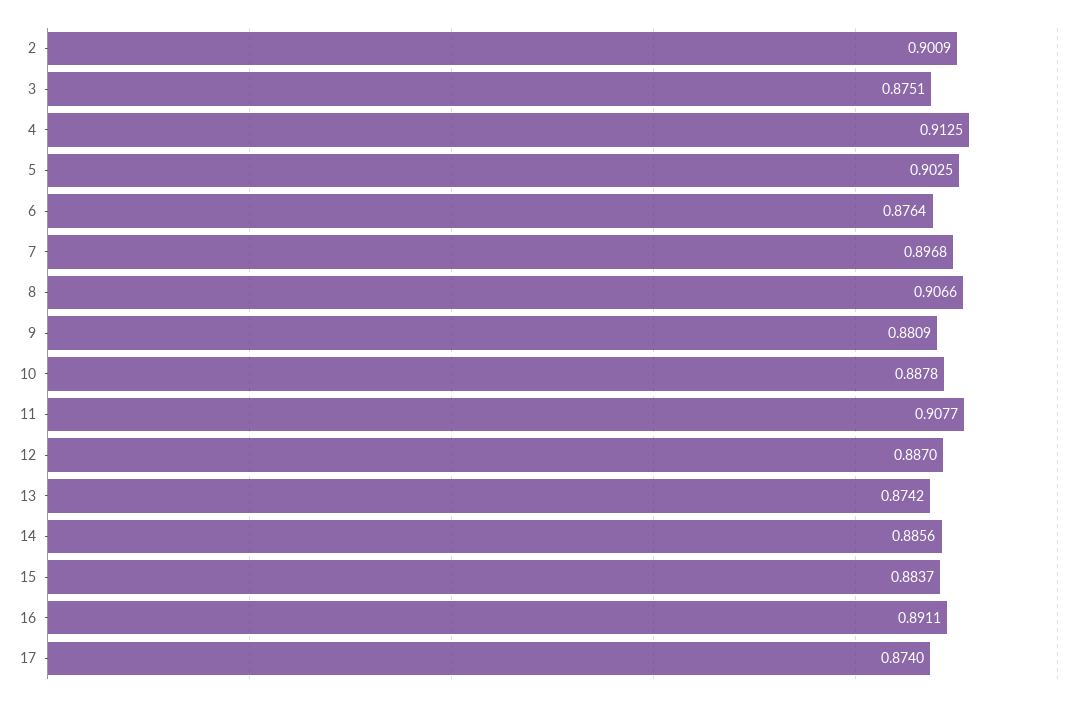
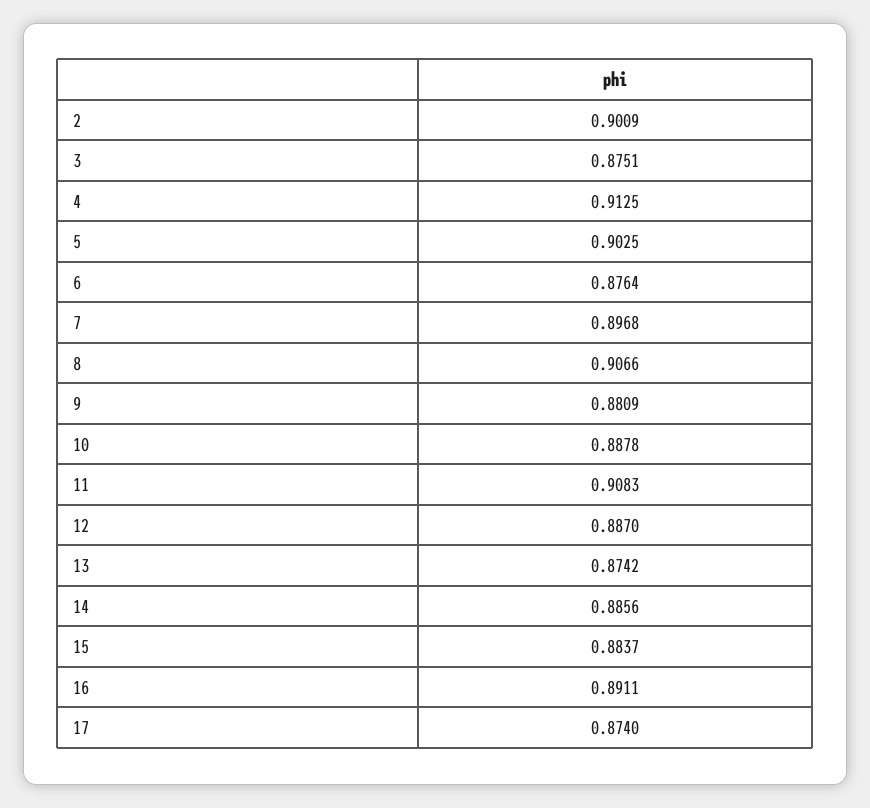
11: 0.9077 -> 0.9083

